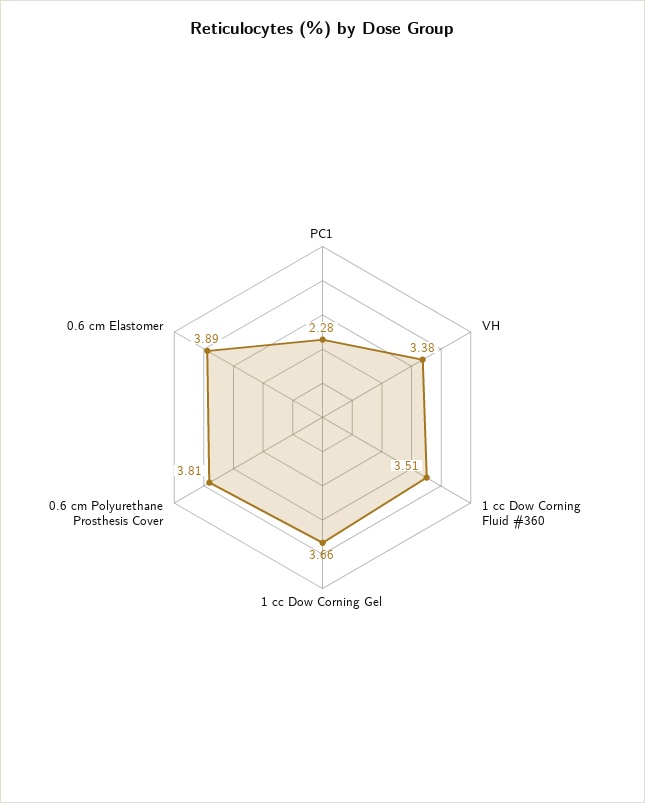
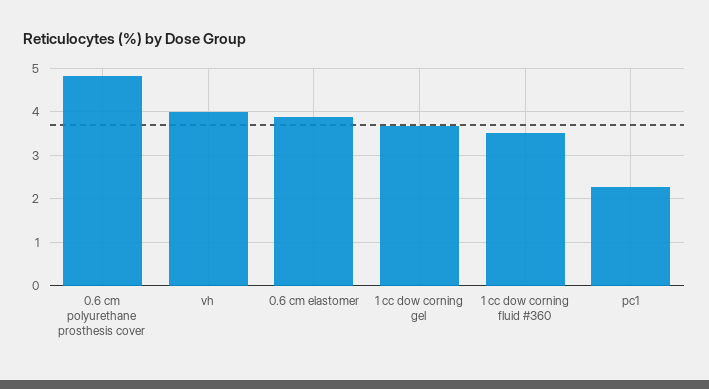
VH: 3.38 -> 4
0.6 cm Polyurethane Prosthesis Cover: 3.81 -> 4.8

